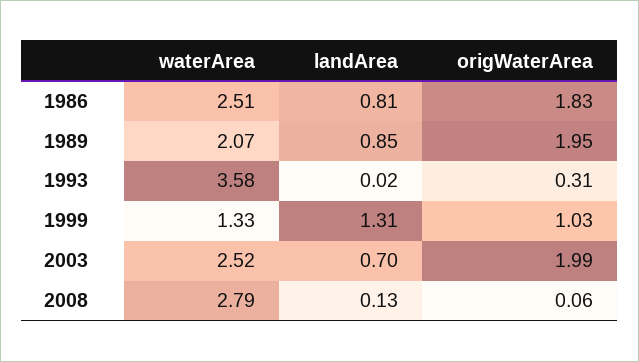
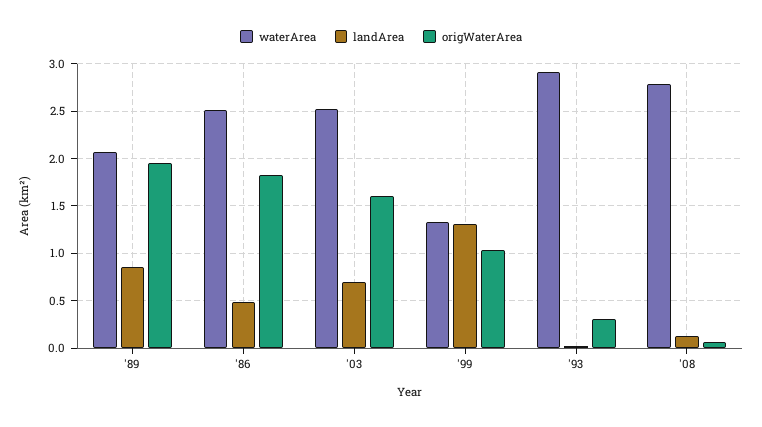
landArea, 1986: 0.81 -> 0.5
waterArea, 1993: 3.58 -> 2.9
origWaterArea, 2003: 1.99 -> 1.6

